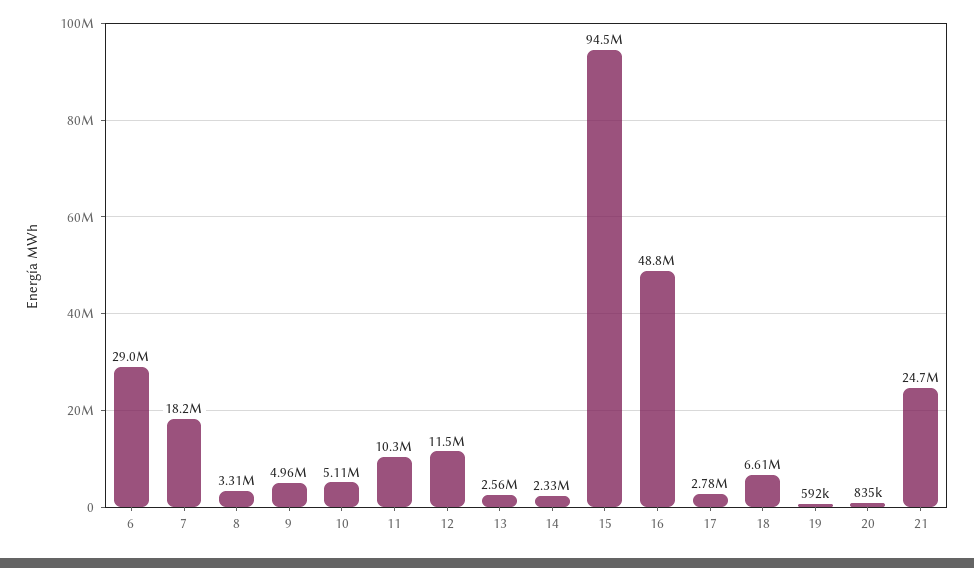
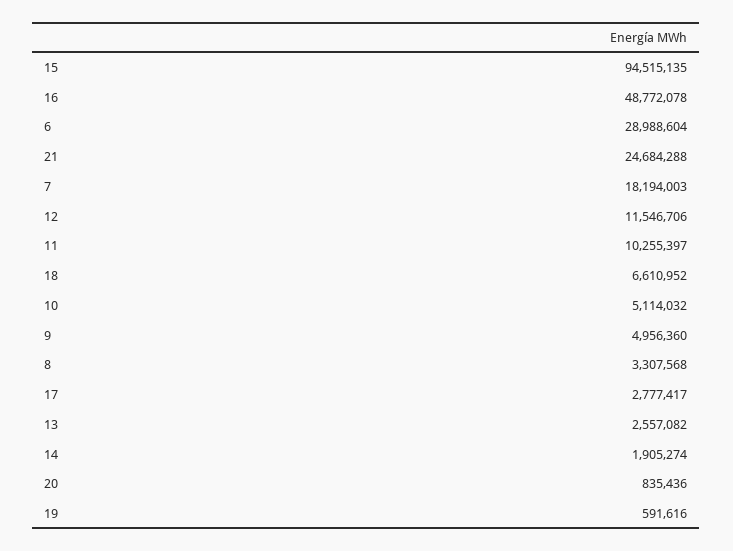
14: 2330000 -> 1905274

